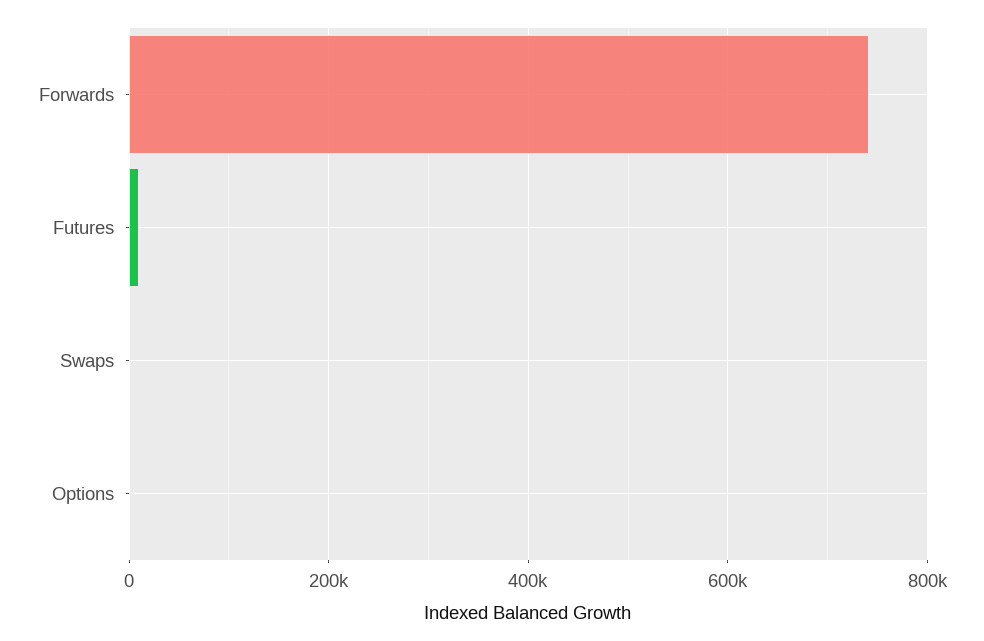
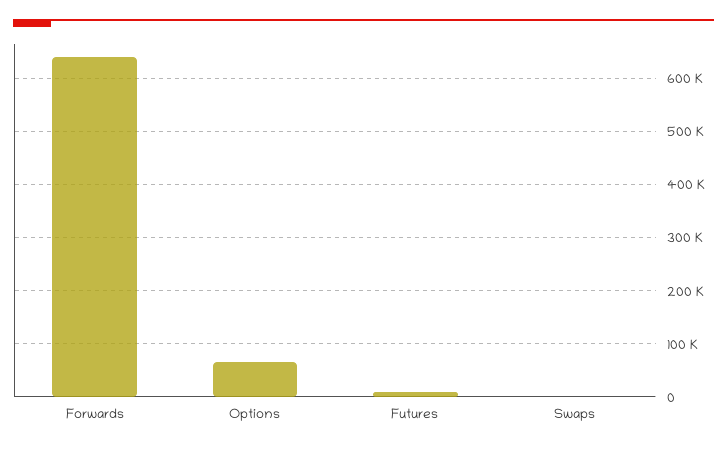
Forwards: 740000 -> 640000
Options: 0 -> 60000

